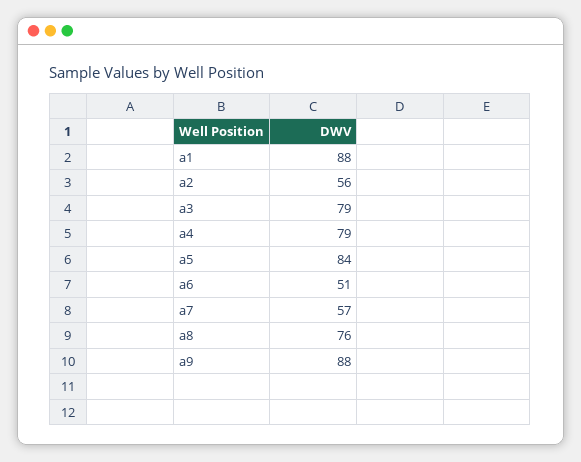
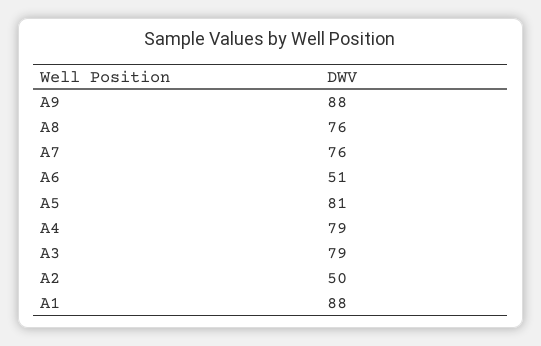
a2: 56 -> 50
a5: 84 -> 81
a7: 57 -> 76

